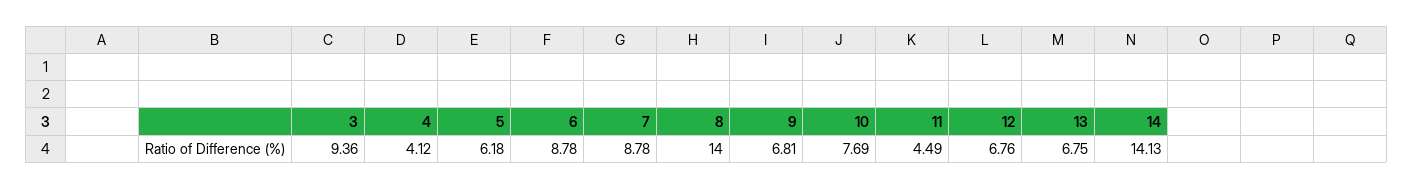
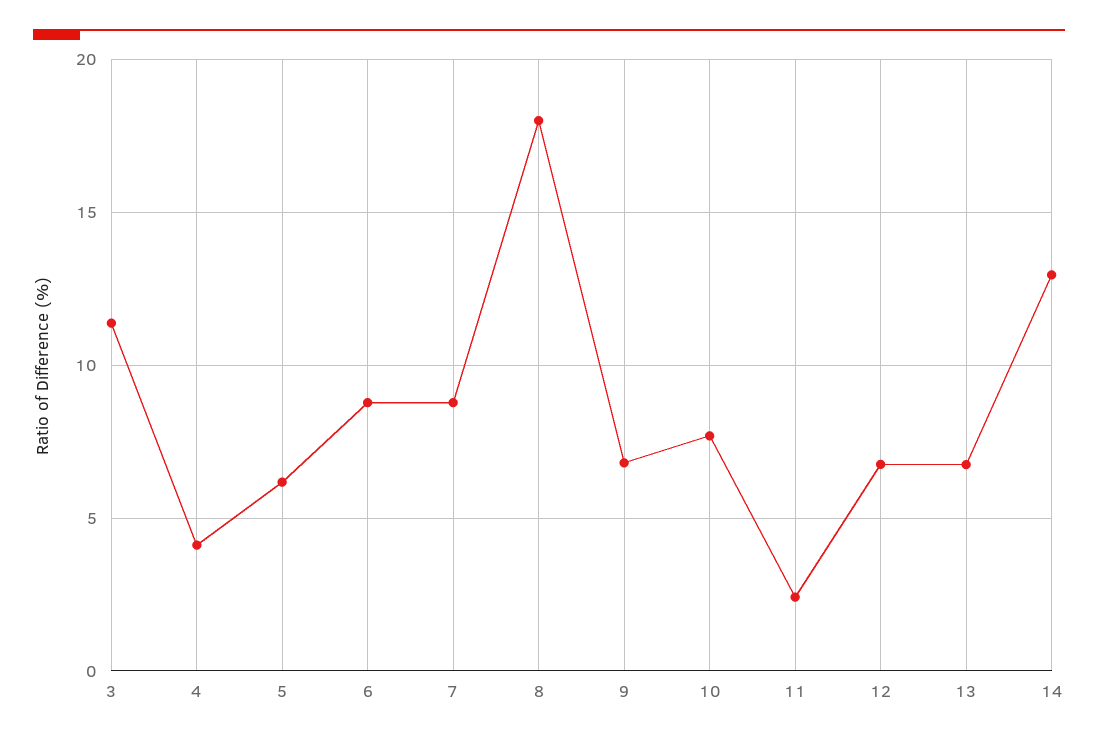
3: 9.36 -> 11.5
8: 14 -> 18
11: 4.49 -> 2.5
14: 14.13 -> 13

